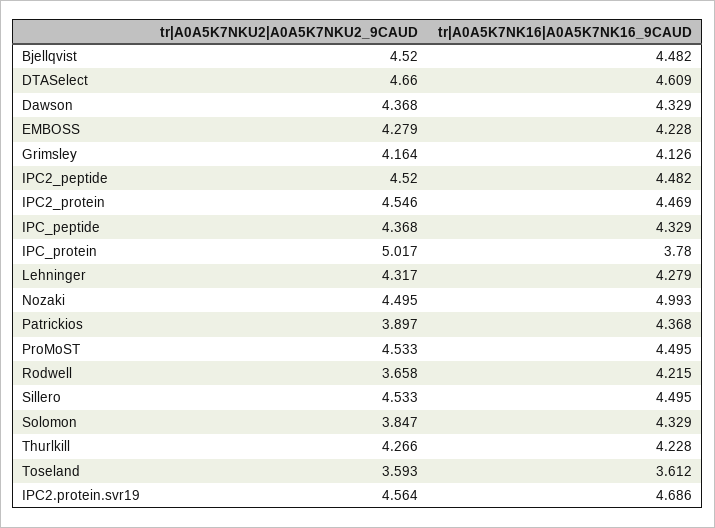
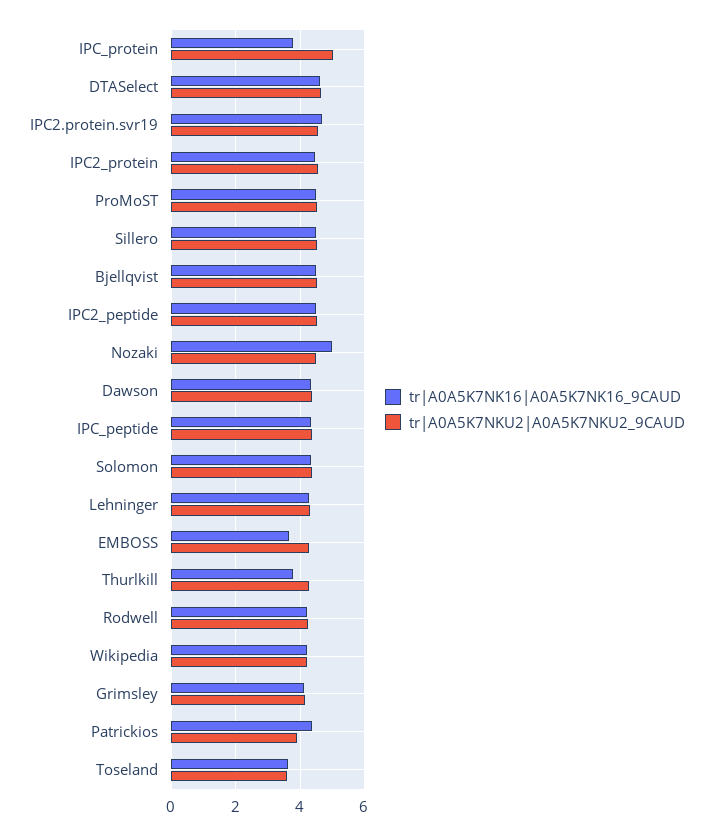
tr|A0A5K7NK16|A0A5K7NK16_9CAUD, EMBOSS: 4.228 -> 3.6
tr|A0A5K7NKU2|A0A5K7NKU2_9CAUD, Rodwell: 3.658 -> 4.2
tr|A0A5K7NKU2|A0A5K7NKU2_9CAUD, Solomon: 3.847 -> 4.4
tr|A0A5K7NK16|A0A5K7NK16_9CAUD, Thurlkill: 4.228 -> 3.8
tr|A0A5K7NK16|A0A5K7NK16_9CAUD, Wikipedia: none -> 4.2
tr|A0A5K7NKU2|A0A5K7NKU2_9CAUD, Wikipedia: none -> 4.2

